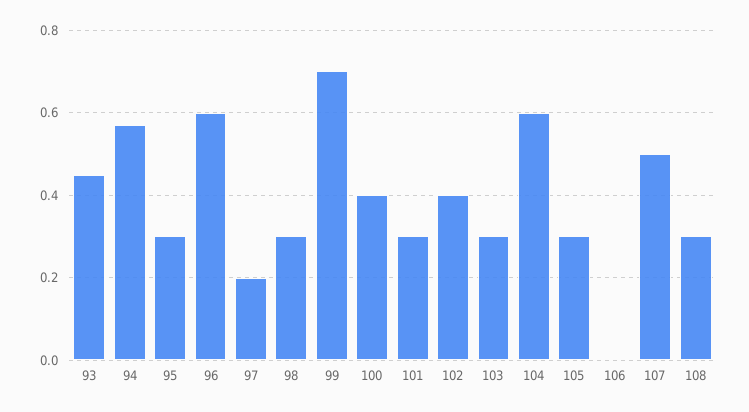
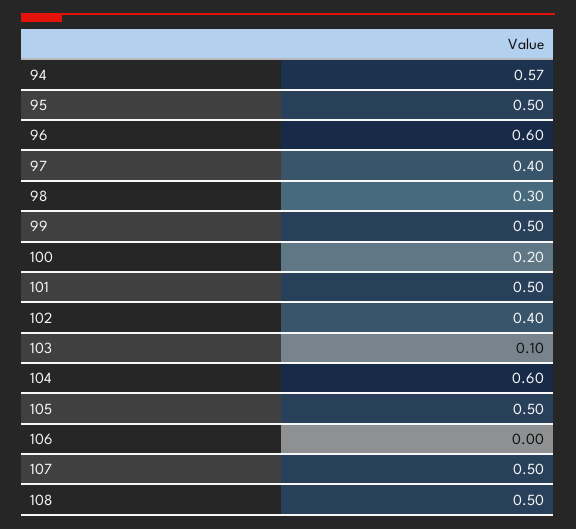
93: 0.45 -> none
95: 0.3 -> 0.5
97: 0.2 -> 0.4
99: 0.7 -> 0.5
100: 0.4 -> 0.2
101: 0.3 -> 0.5
103: 0.3 -> 0.1
105: 0.3 -> 0.5
108: 0.3 -> 0.5

